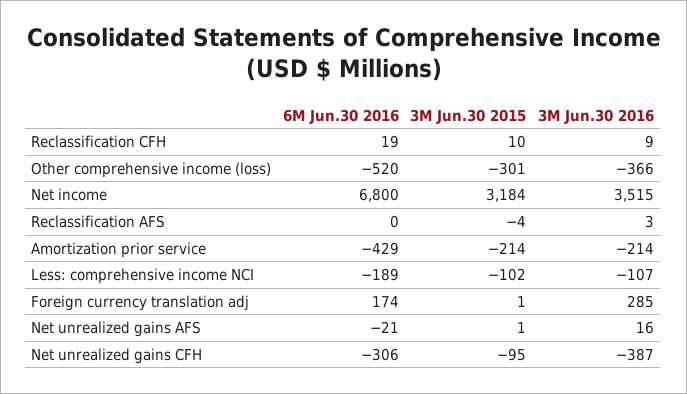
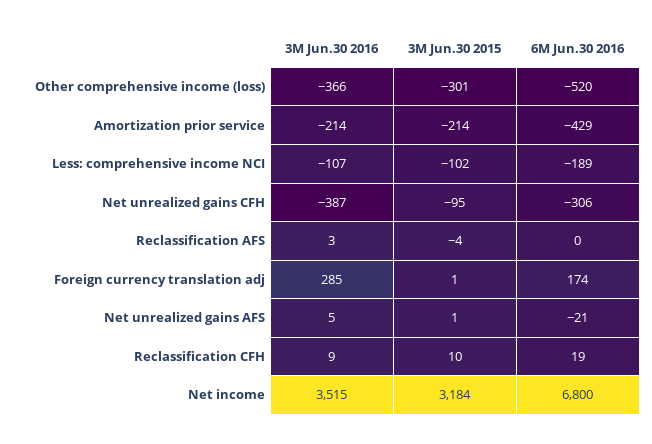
3M Jun.30 2016, Net unrealized gains AFS: 16 -> 5

